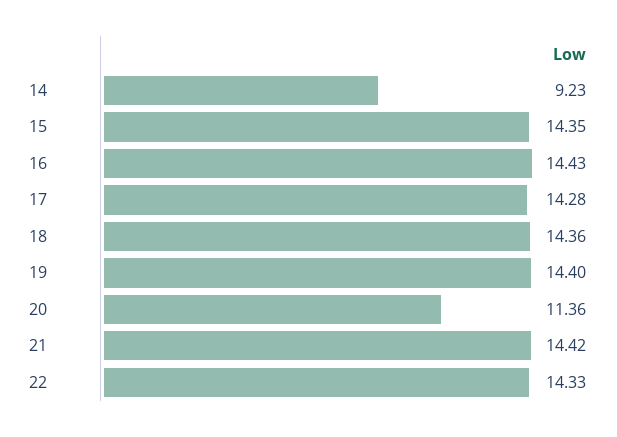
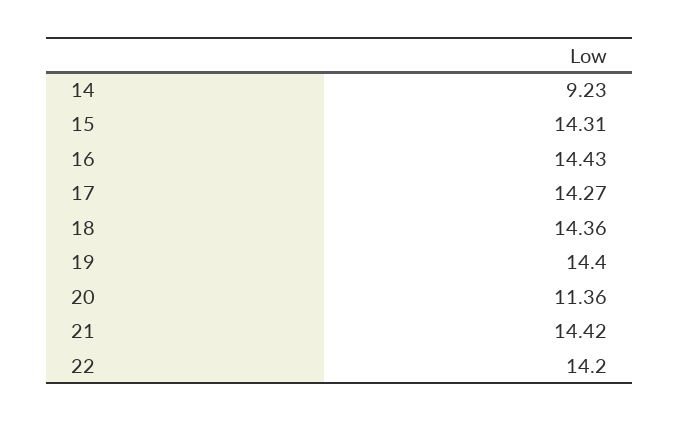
15: 14.35 -> 14.31
17: 14.28 -> 14.27
22: 14.33 -> 14.2

